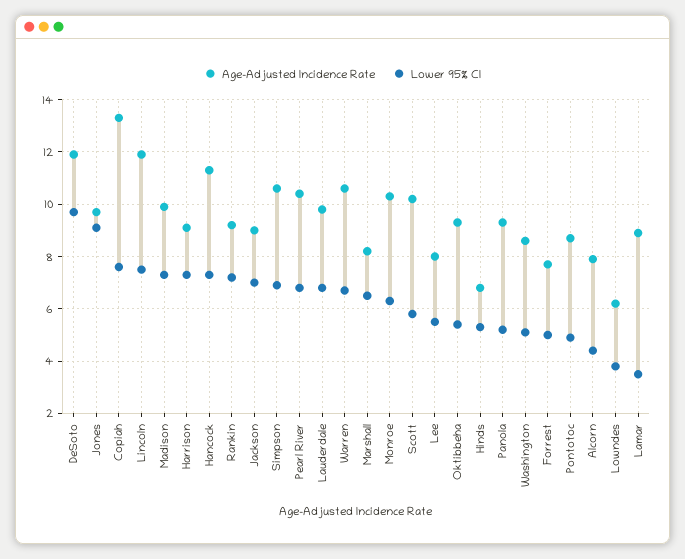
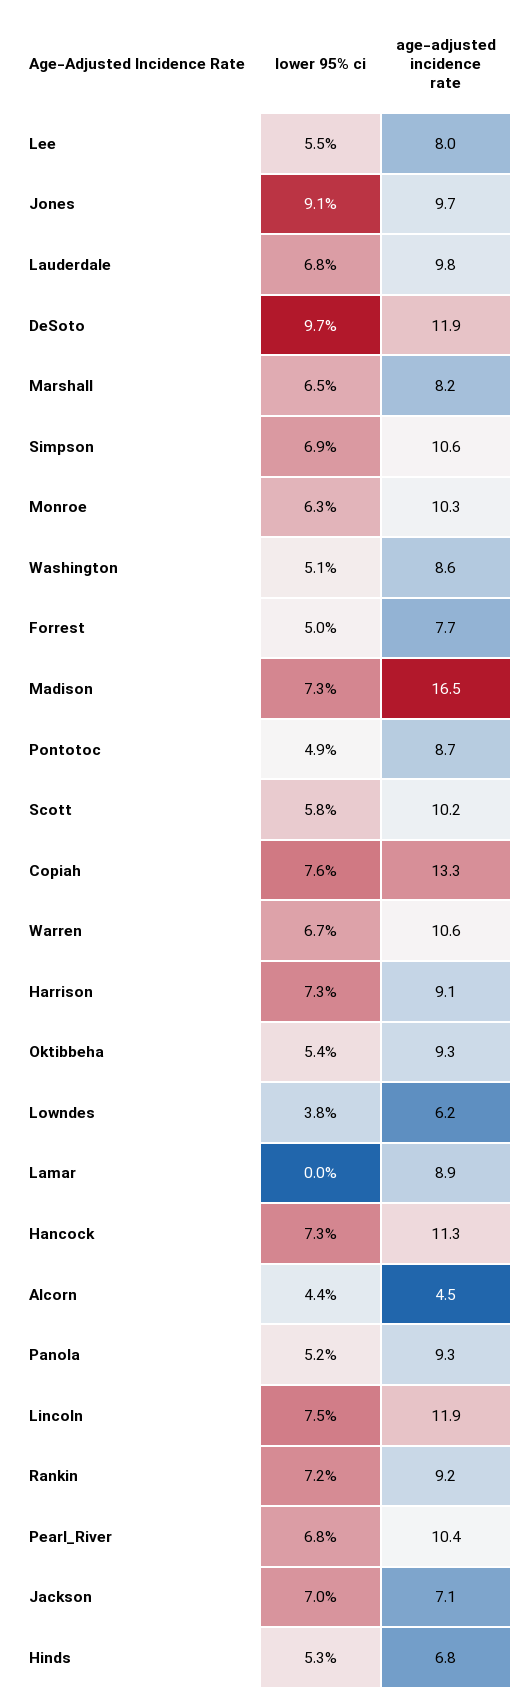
Age-Adjusted Incidence Rate, Madison: 10 -> 16.5
Age-Adjusted Incidence Rate, Jackson: 9 -> 7.1
Age-Adjusted Incidence Rate, Alcorn: 8 -> 4.5
Lower 95% CI, Lamar: 3.5 -> 0

